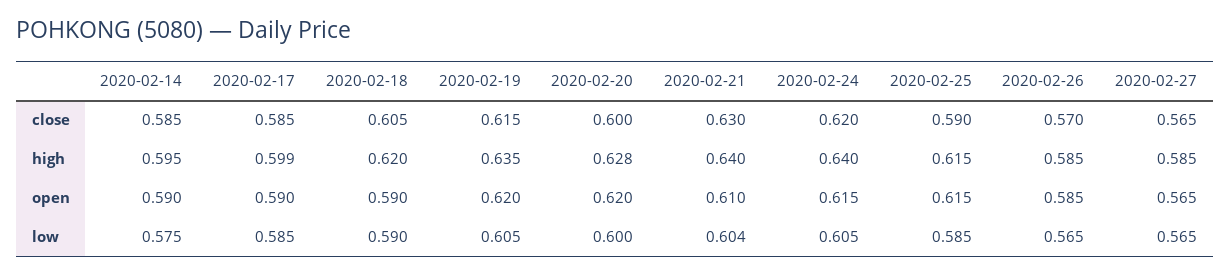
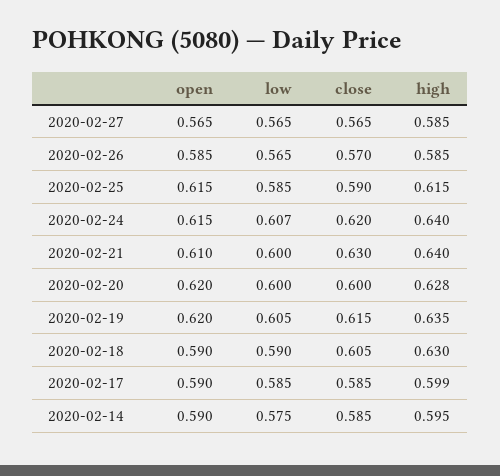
2020-02-18, high: 0.62 -> 0.63
2020-02-21, low: 0.604 -> 0.6
2020-02-24, low: 0.605 -> 0.607

